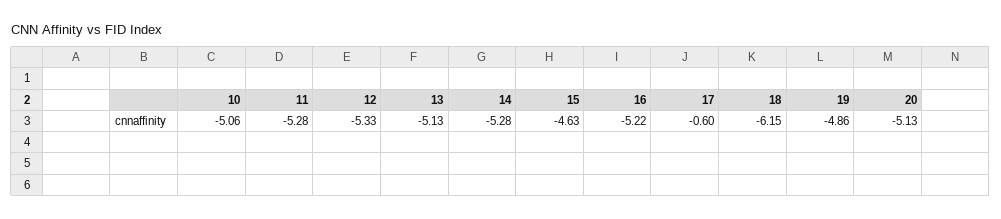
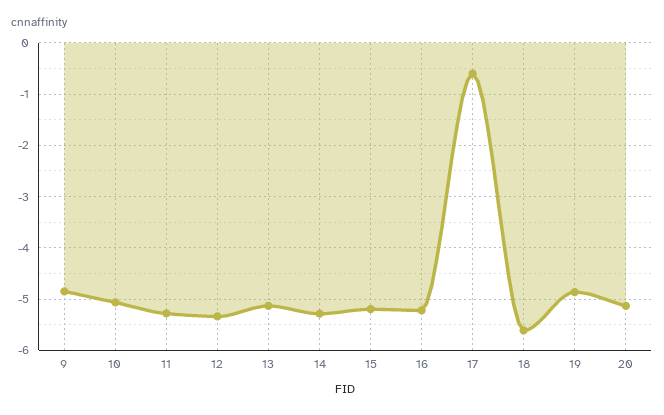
15: -4.63 -> -5.2
18: -6.15 -> -5.6
9: none -> -4.8

